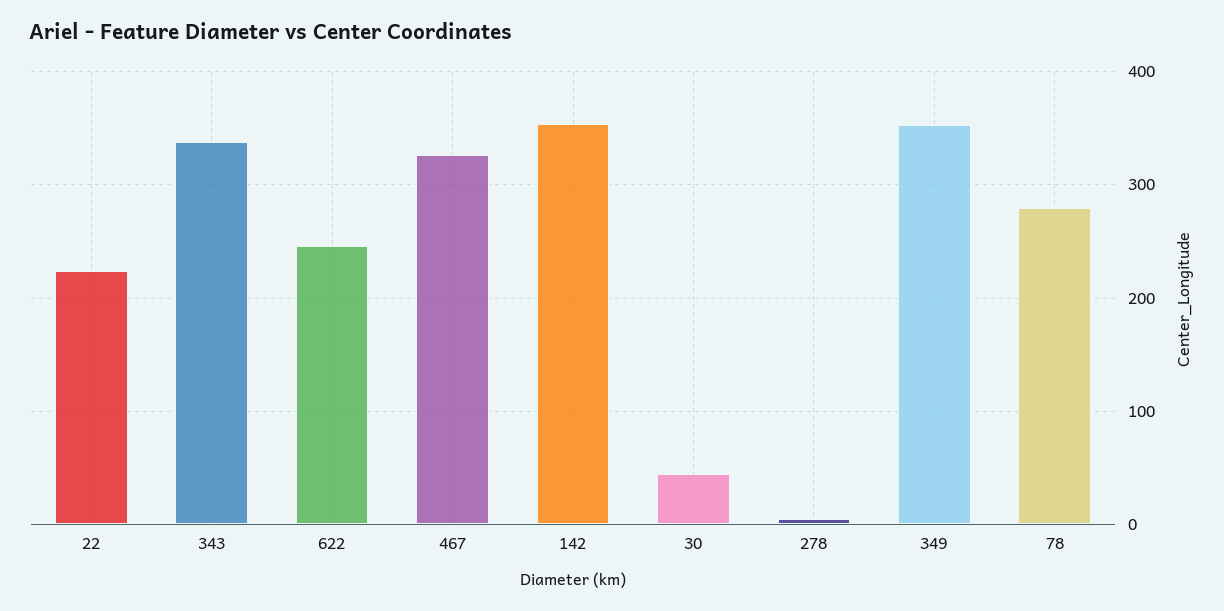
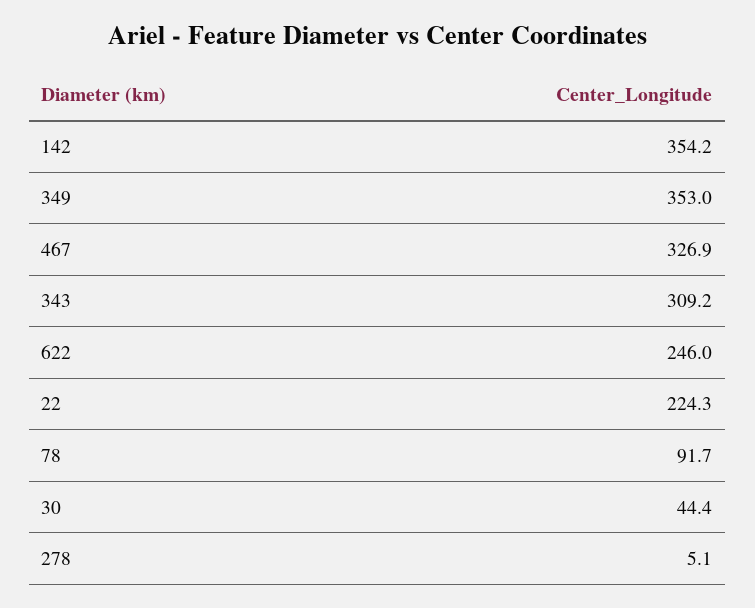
343: 340 -> 309.2
78: 280 -> 91.7

